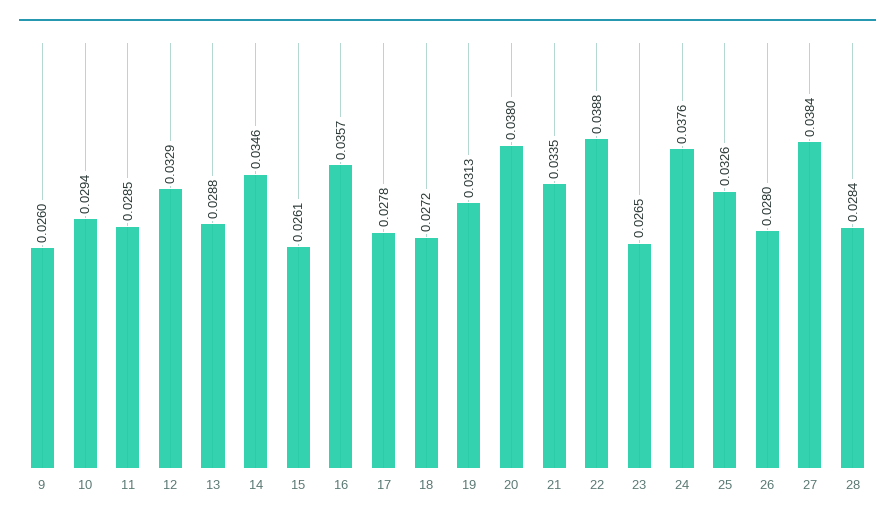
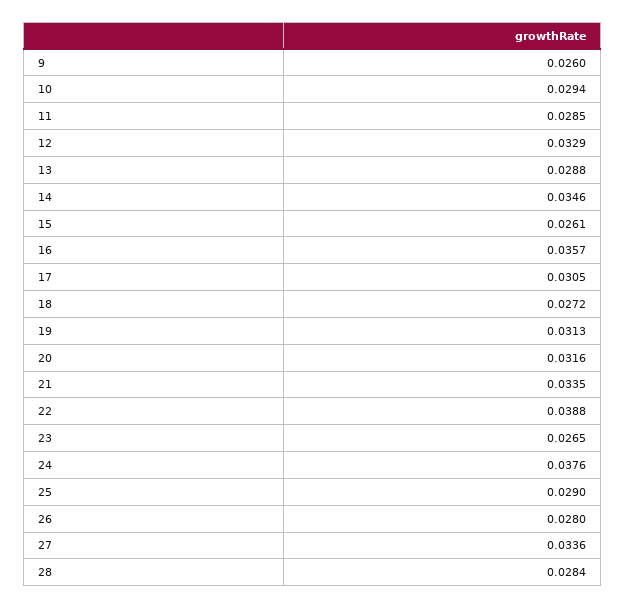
17: 0.0278 -> 0.0305
20: 0.038 -> 0.0316
25: 0.0326 -> 0.029
27: 0.0384 -> 0.0336

